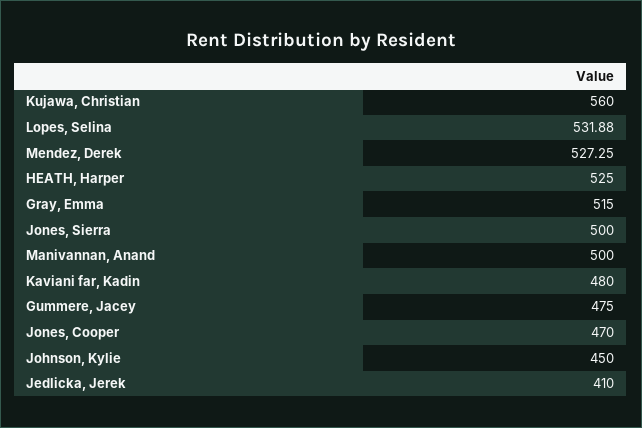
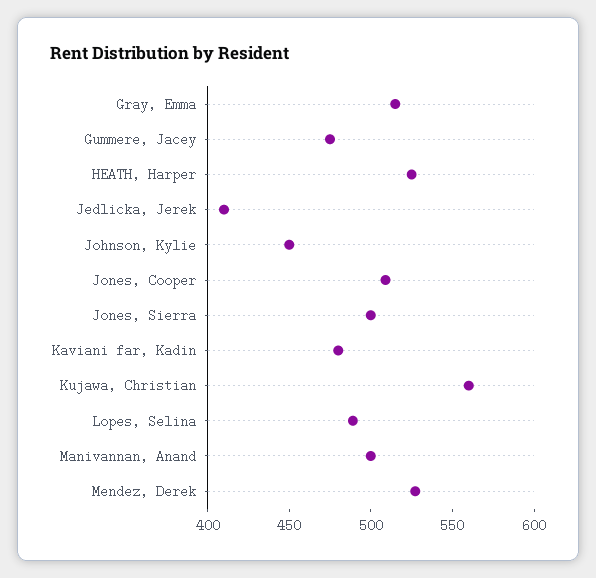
Lopes, Selina: 531.88 -> 490
Jones, Cooper: 470 -> 510

